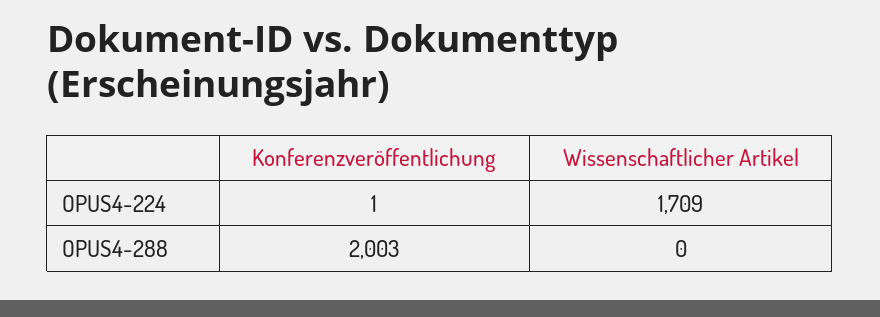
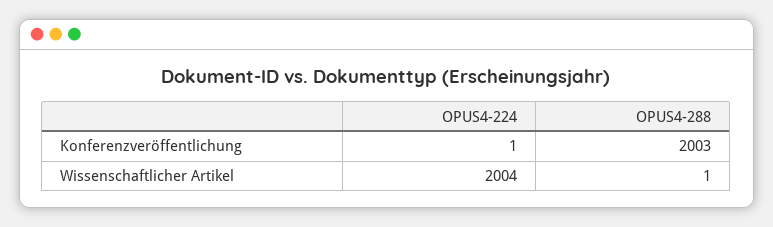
Wissenschaftlicher Artikel, OPUS4-224: 1709 -> 2004
Wissenschaftlicher Artikel, OPUS4-288: 0 -> 1

